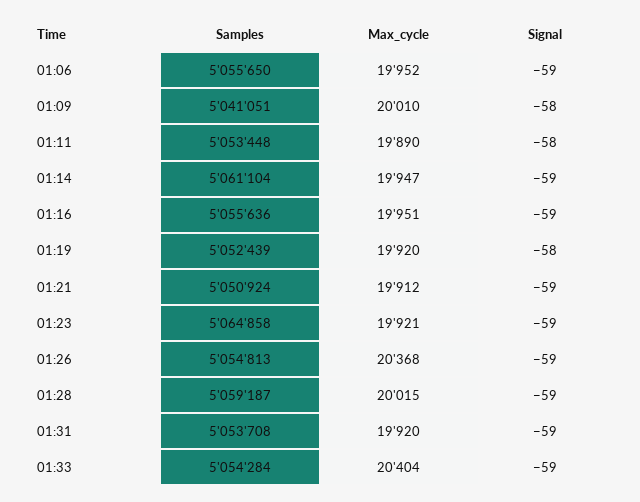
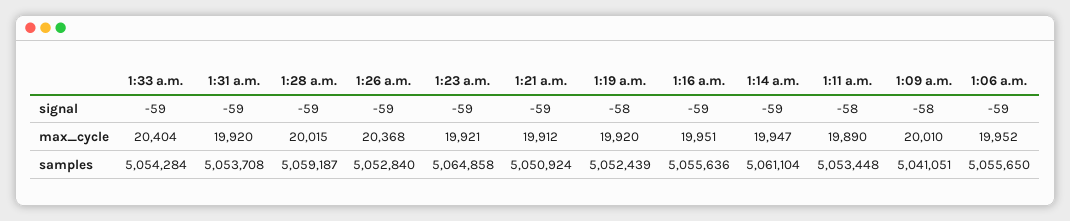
Samples, 01:26: 5054813 -> 5052840

